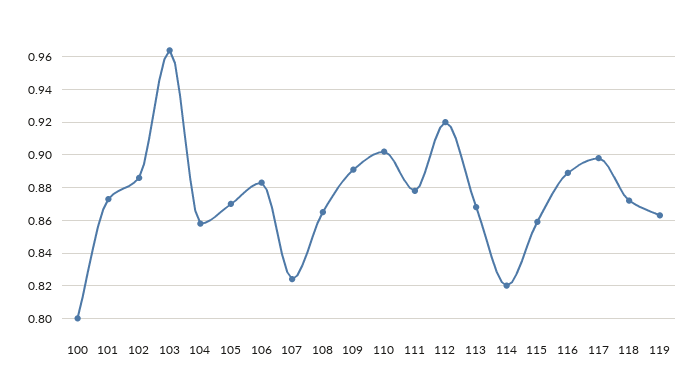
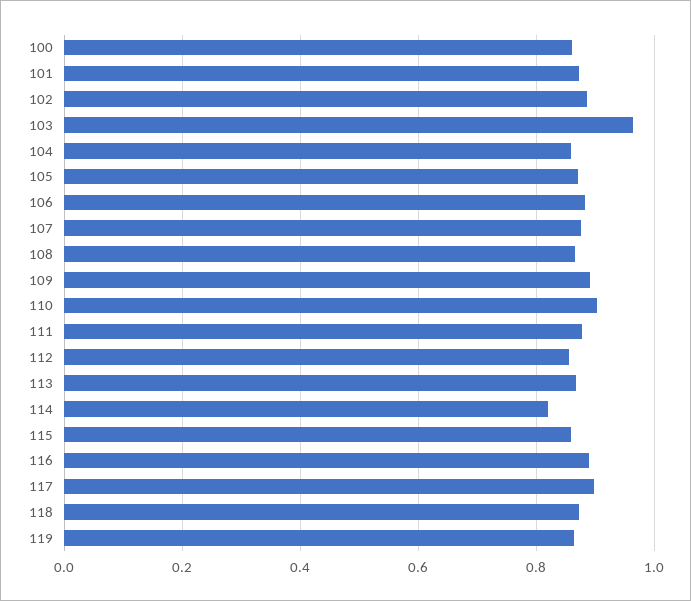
100: 0.8 -> 0.86
107: 0.825 -> 0.88
112: 0.92 -> 0.86

